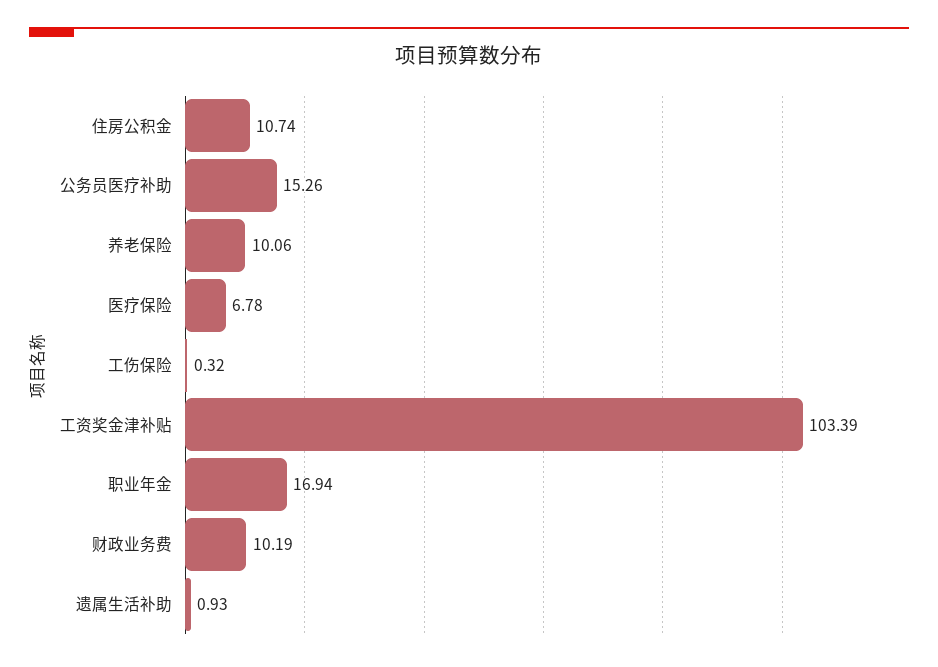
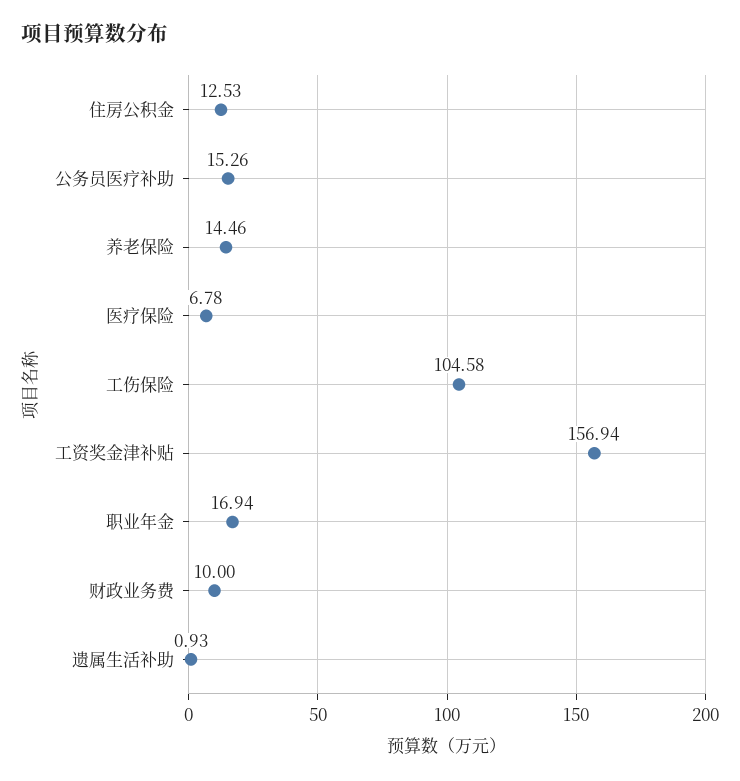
住房公积金: 10.74 -> 12.53
养老保险: 10.06 -> 14.46
工伤保险: 0.32 -> 104.58
工资奖金津补贴: 103.39 -> 156.94
财政业务费: 10.19 -> 10

